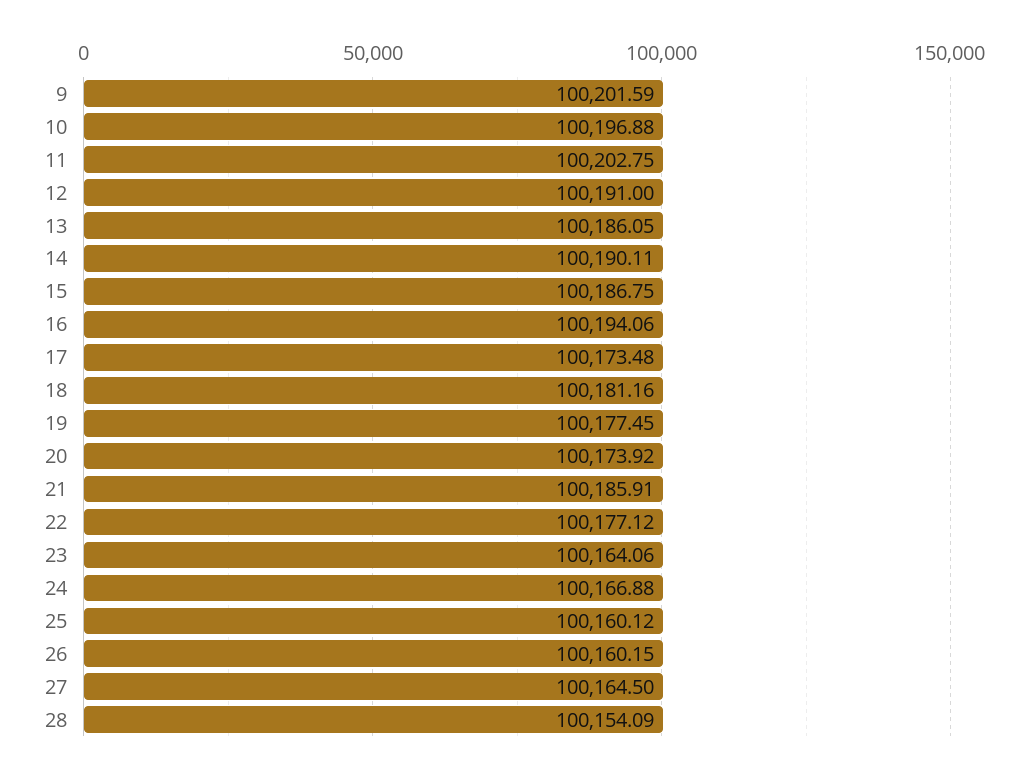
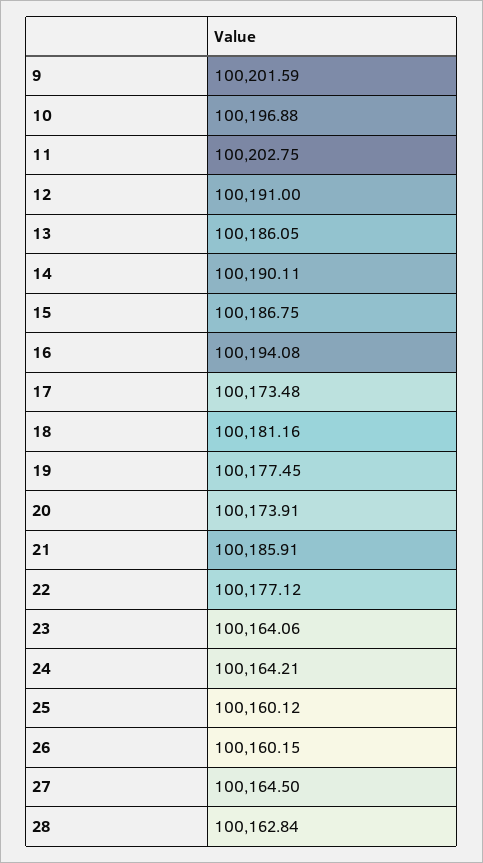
16: 100194.06 -> 100194.08
20: 100173.92 -> 100173.91
24: 100166.88 -> 100164.21
28: 100154.09 -> 100162.84

